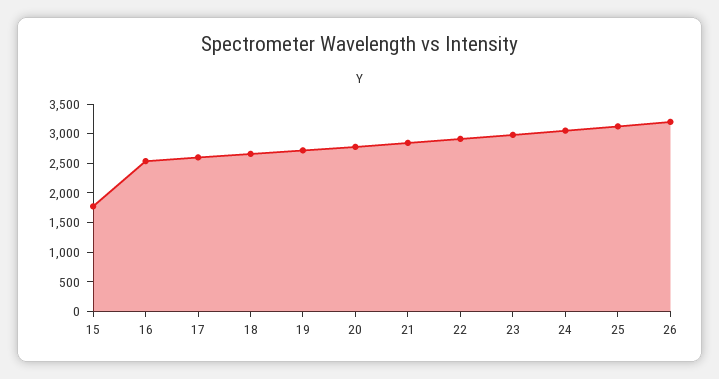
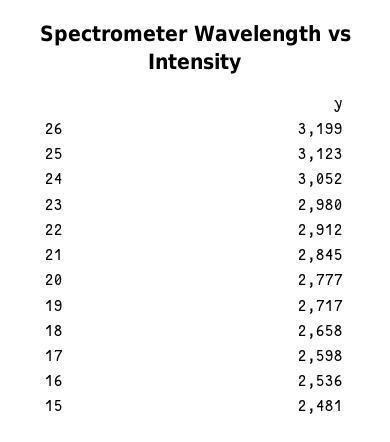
15: 1750 -> 2481

